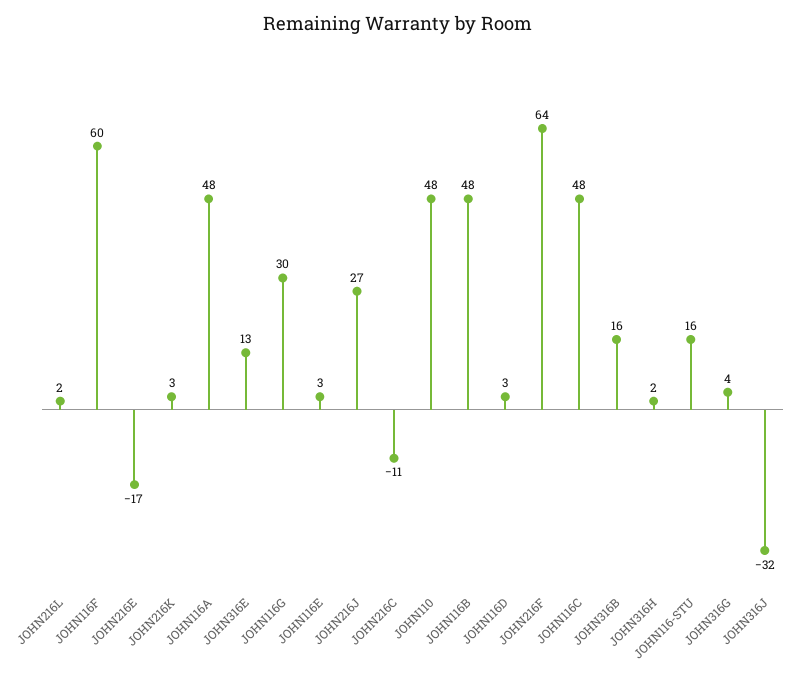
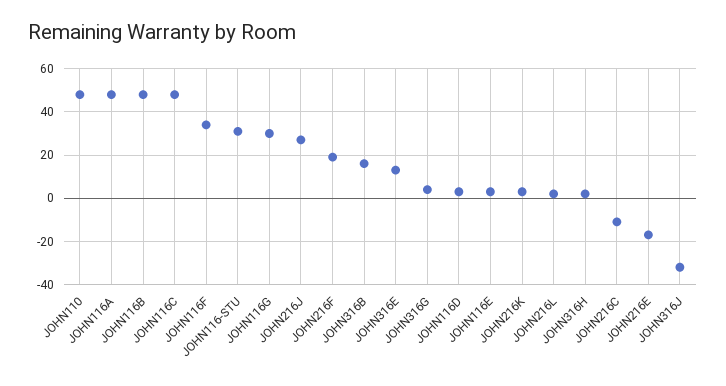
JOHN116F: 60 -> 35
JOHN216F: 64 -> 20
JOHN116-STU: 16 -> 30

